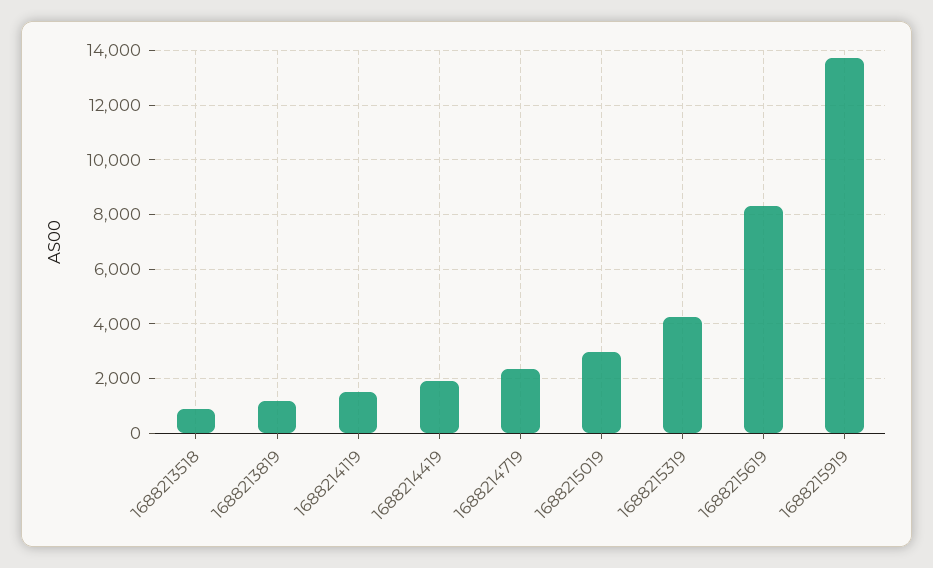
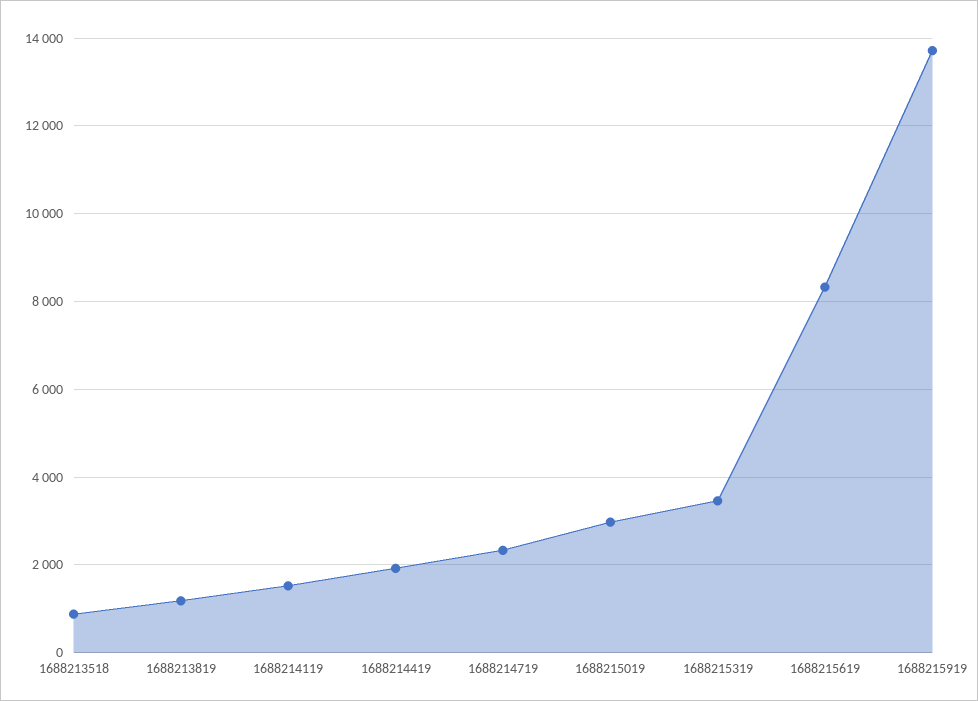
1688215319: 4250 -> 3400

